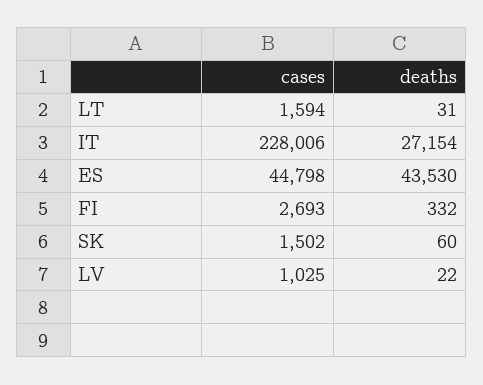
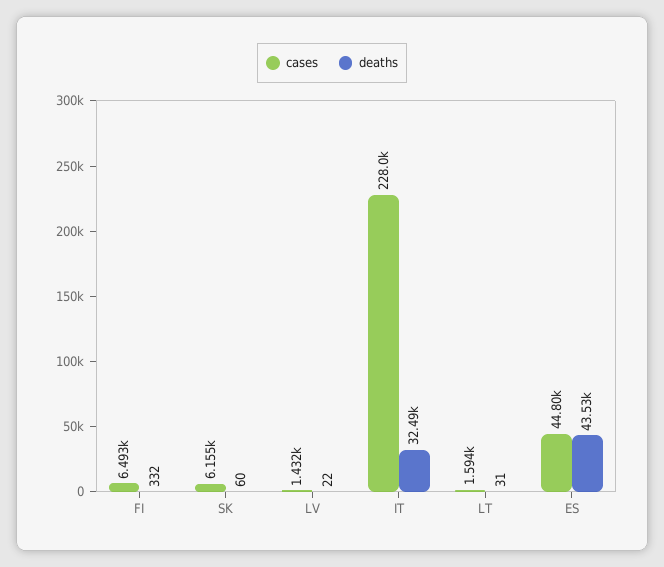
deaths, IT: 27154 -> 32490
cases, FI: 2693 -> 6493
cases, SK: 1502 -> 6155
cases, LV: 1025 -> 1432

